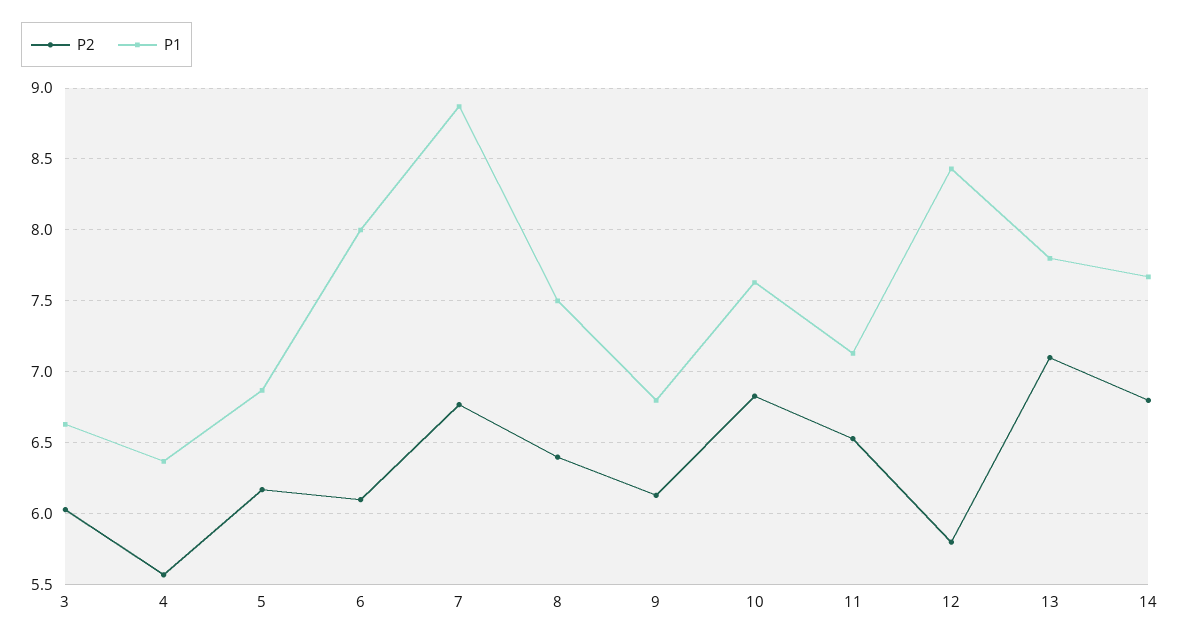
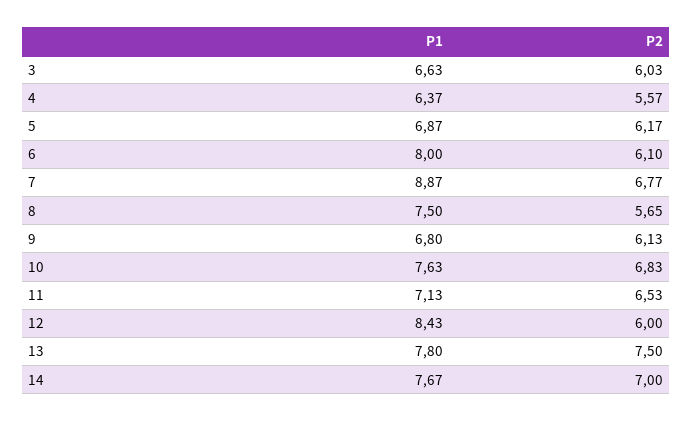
P2, 8: 6.4 -> 5.65
P2, 12: 5.8 -> 6
P2, 13: 7.1 -> 7.5
P2, 14: 6.8 -> 7

